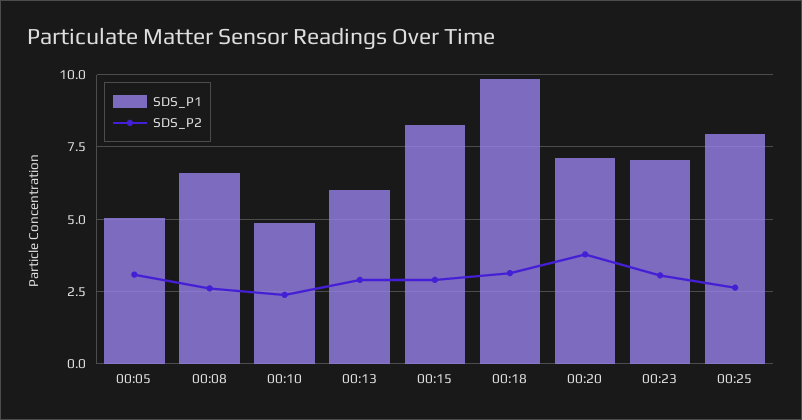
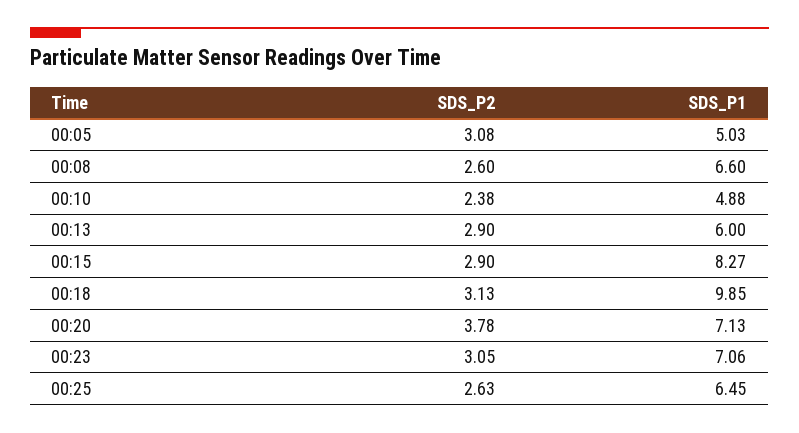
SDS_P1, 00:25: 8 -> 6.45

